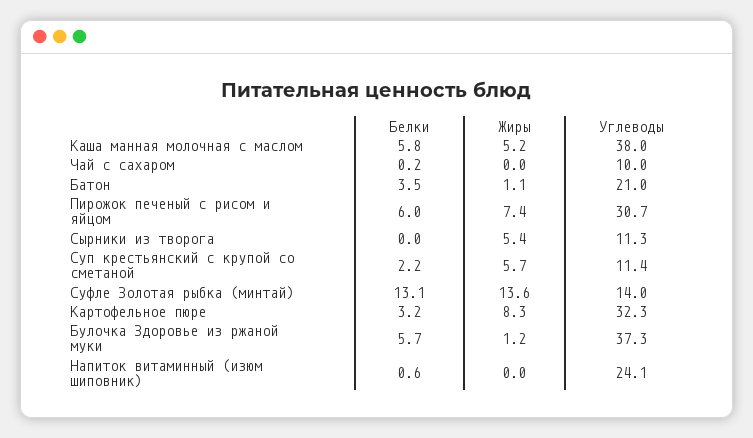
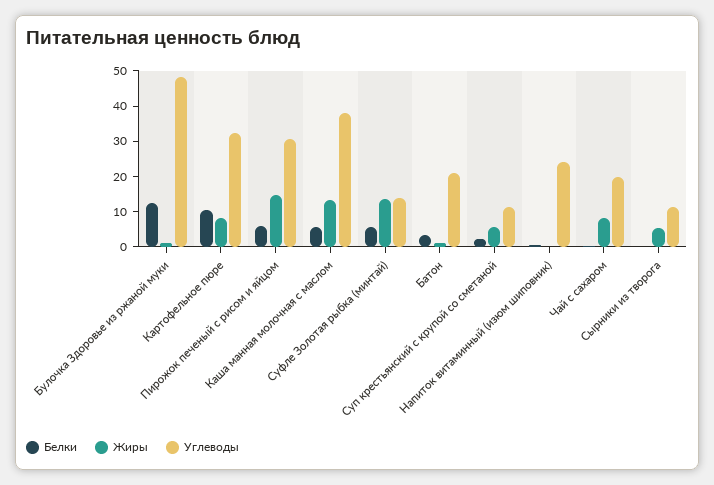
Жиры, Каша манная молочная с маслом: 5.2 -> 12.5
Жиры, Чай с сахаром: 0 -> 7.5
Углеводы, Чай с сахаром: 10 -> 20
Жиры, Пирожок печеный с рисом и яйцом: 7.4 -> 15
Белки, Суфле Золотая рыбка (минтай): 13.1 -> 5
Белки, Картофельное пюре: 3.2 -> 10
Белки, Булочка Здоровье из ржаной муки: 5.7 -> 12.5
Углеводы, Булочка Здоровье из ржаной муки: 37.3 -> 47.5

